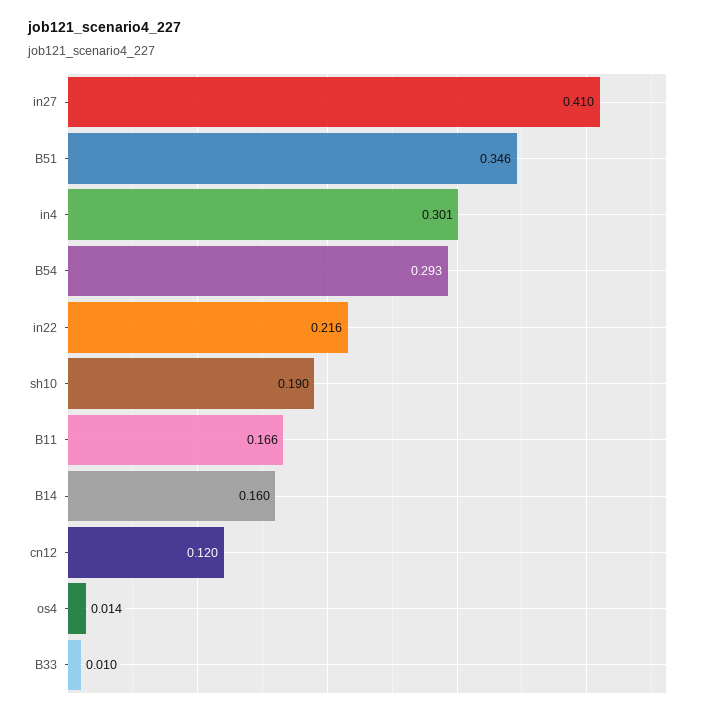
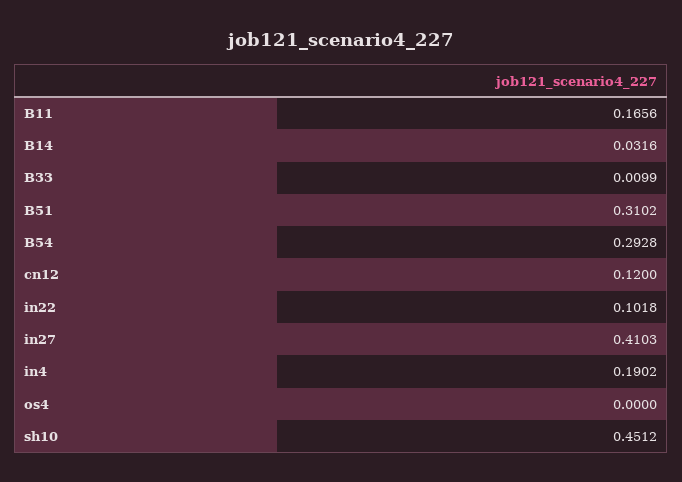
B51: 0.346 -> 0.3102
in4: 0.301 -> 0.1902
in22: 0.216 -> 0.1018
sh10: 0.19 -> 0.4512
B14: 0.16 -> 0.0316
os4: 0.014 -> 0

